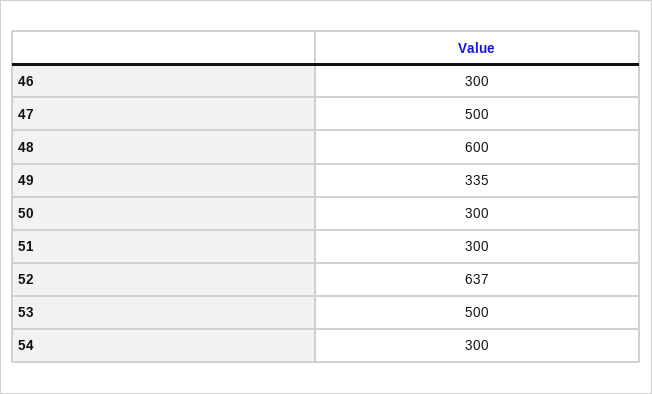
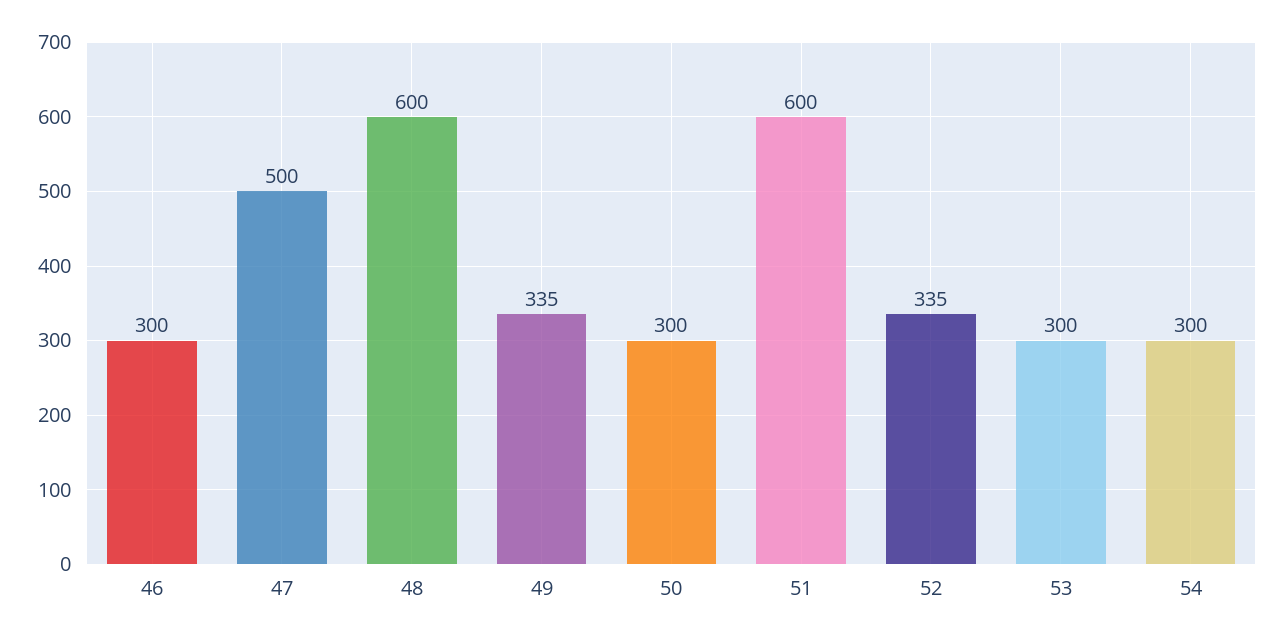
51: 300 -> 600
52: 637 -> 335
53: 500 -> 300

